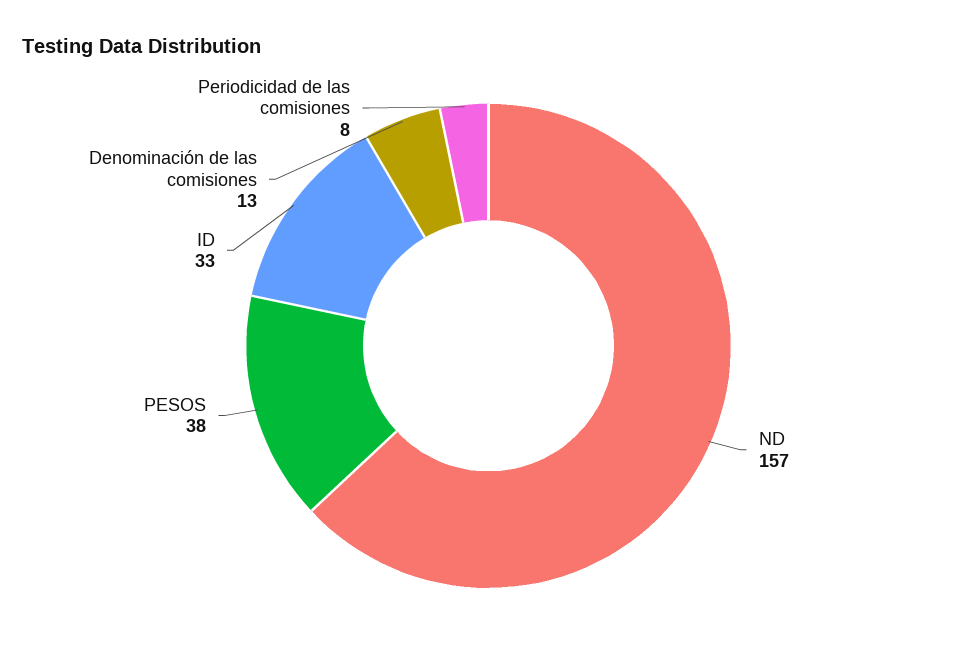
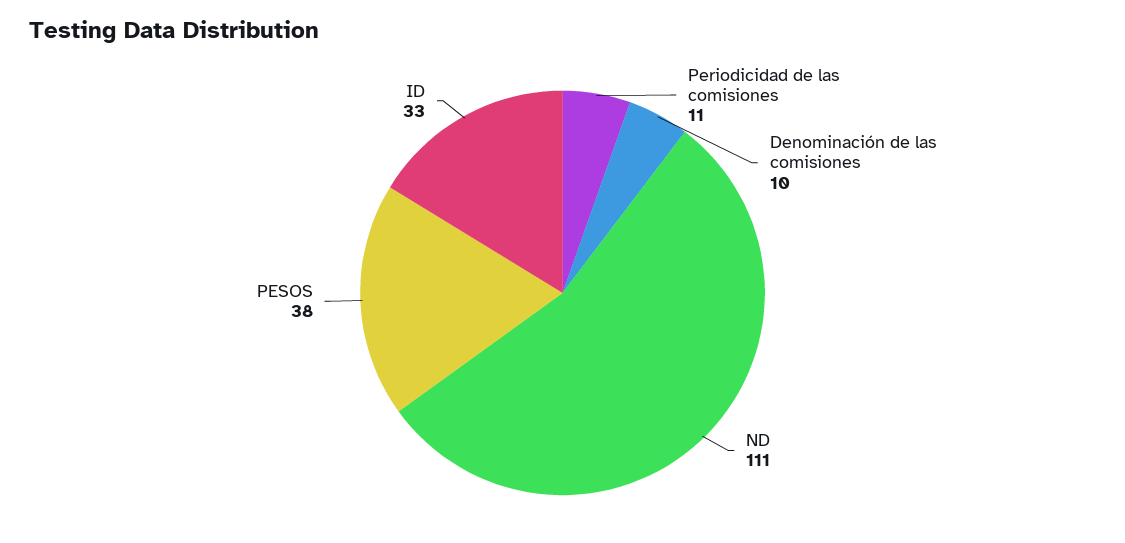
ND: 157 -> 111
Denominación de las comisiones: 13 -> 10
Periodicidad de las comisiones: 8 -> 11

